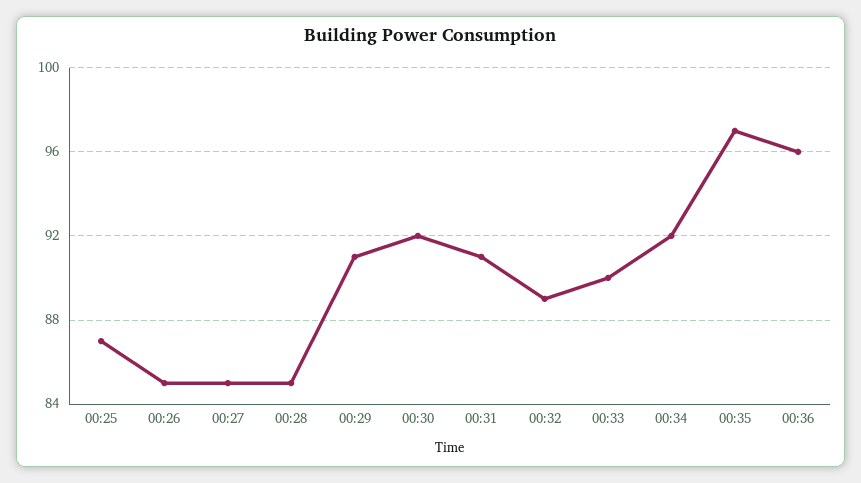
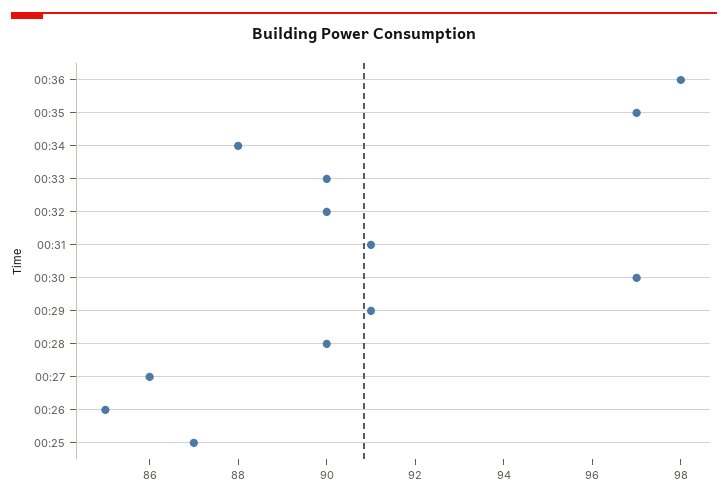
00:27: 85 -> 86
00:28: 85 -> 90
00:30: 92 -> 97
00:32: 89 -> 90
00:34: 92 -> 88
00:36: 96 -> 98

